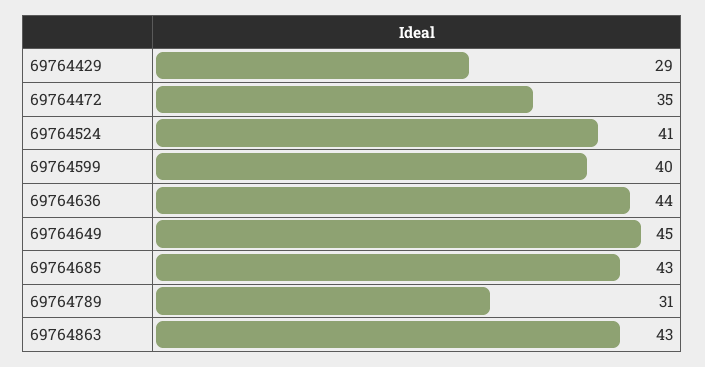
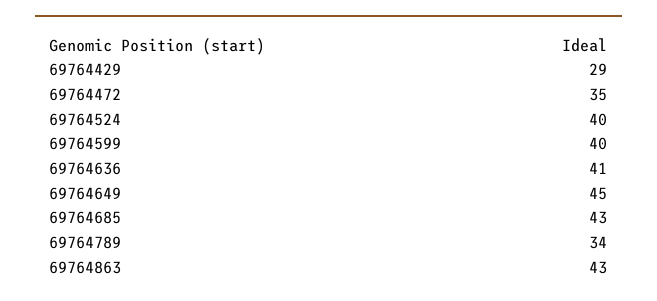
69764524: 41 -> 40
69764636: 44 -> 41
69764789: 31 -> 34

